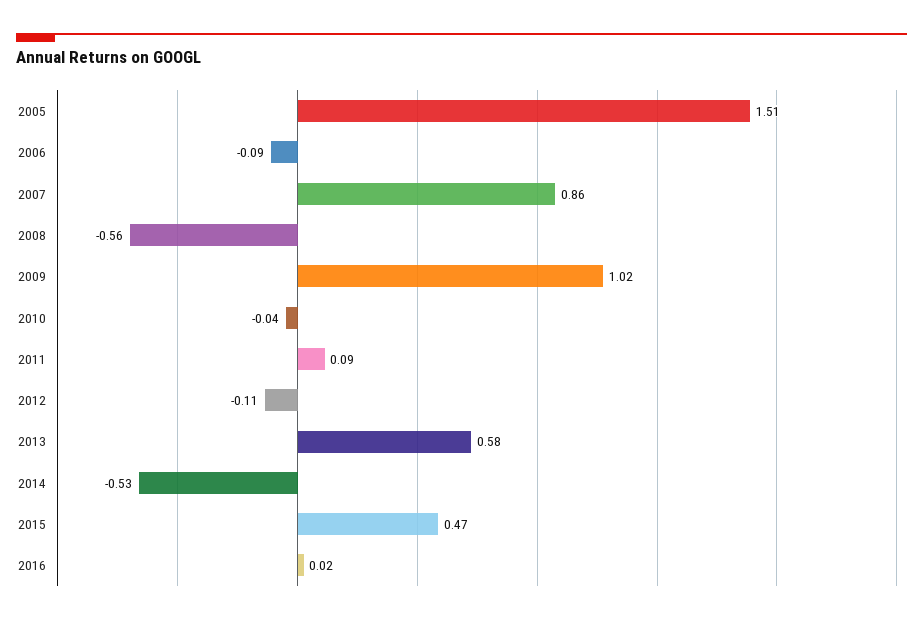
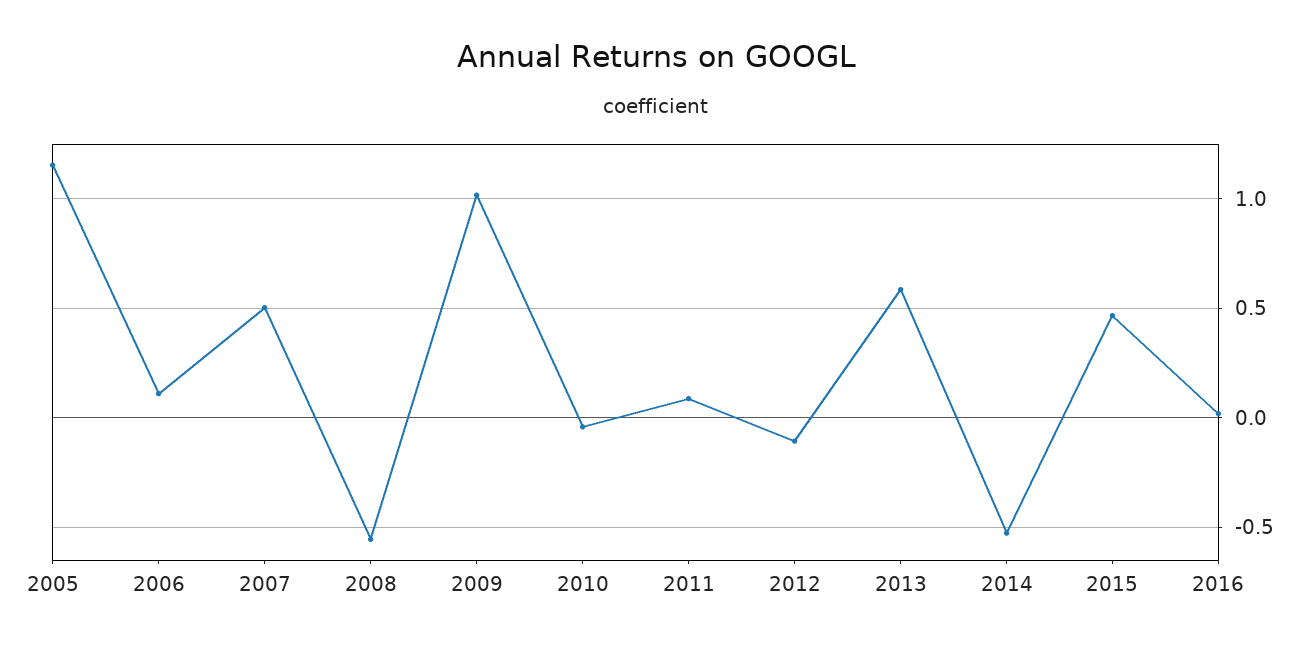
2005: 1.51 -> 1.15
2006: -0.09 -> 0.1
2007: 0.86 -> 0.5

